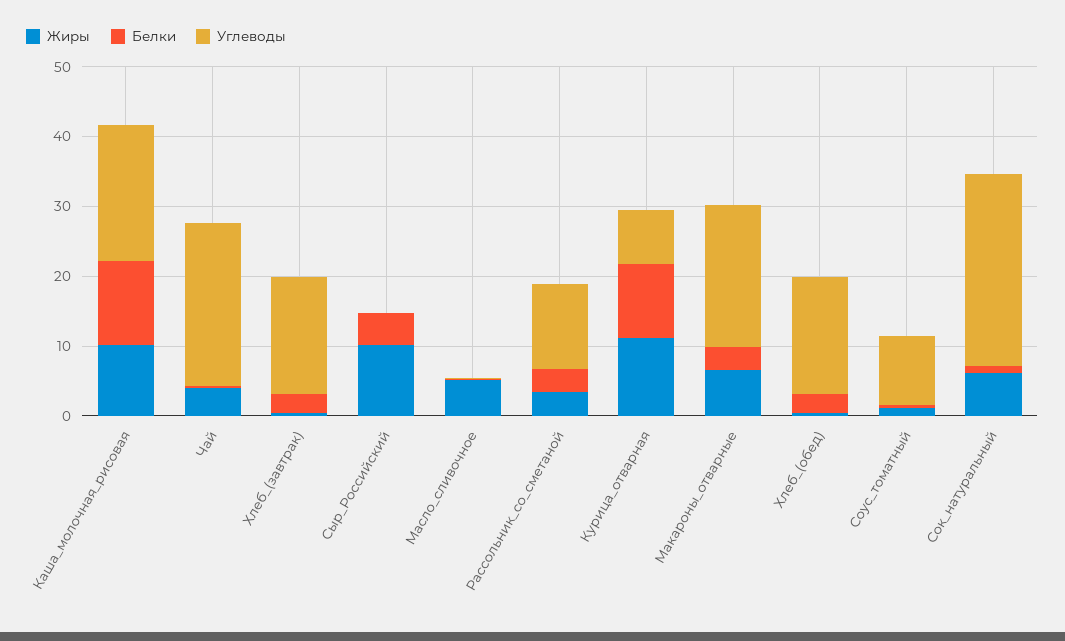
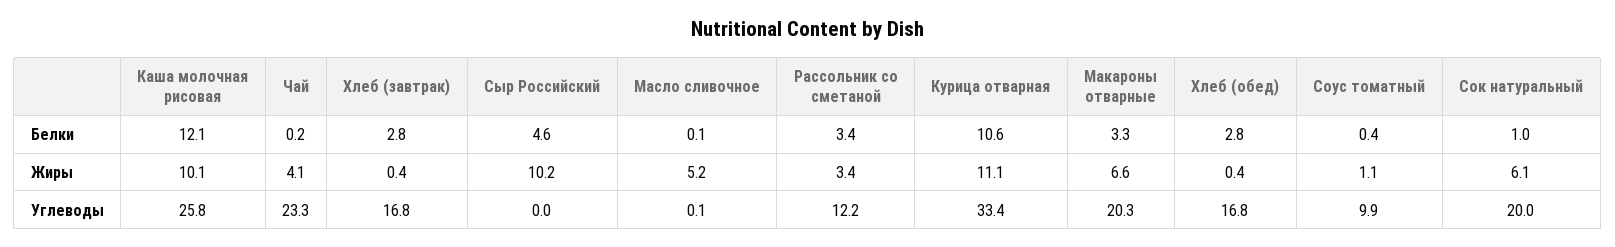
Углеводы, Каша_молочная_рисовая: 20 -> 25.8
Углеводы, Курица_отварная: 8 -> 33.4
Углеводы, Сок_натуральный: 28 -> 20

